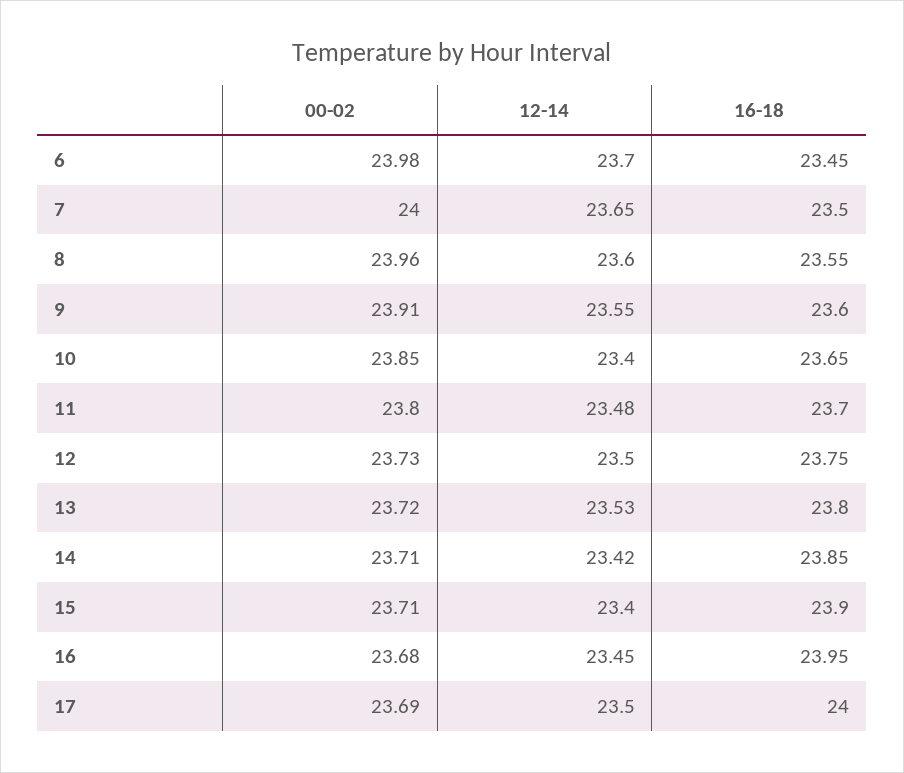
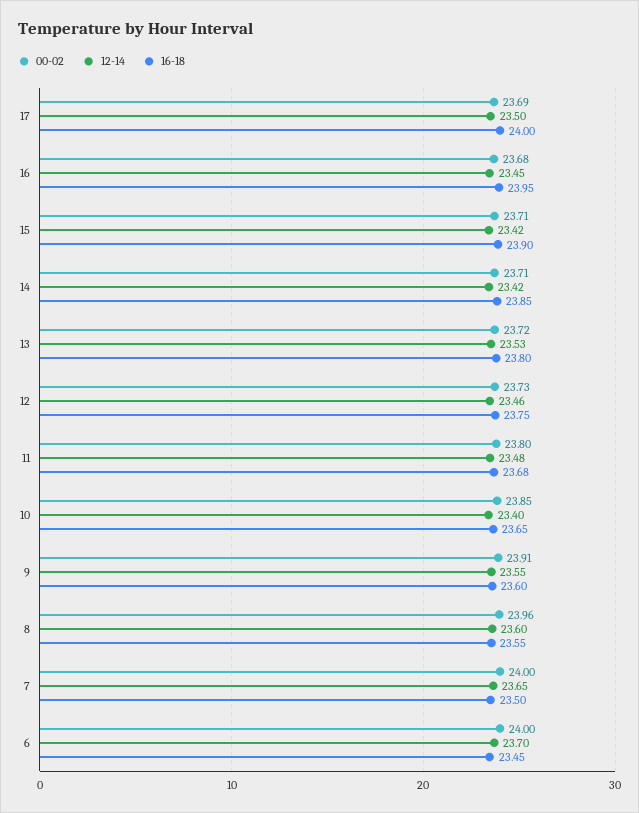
00-02, 6: 23.98 -> 24
16-18, 11: 23.7 -> 23.68
12-14, 12: 23.5 -> 23.46
12-14, 15: 23.4 -> 23.42

